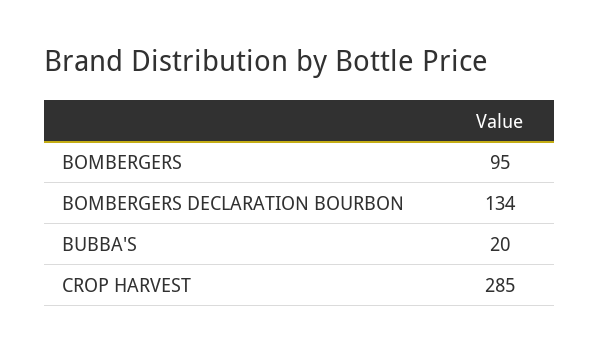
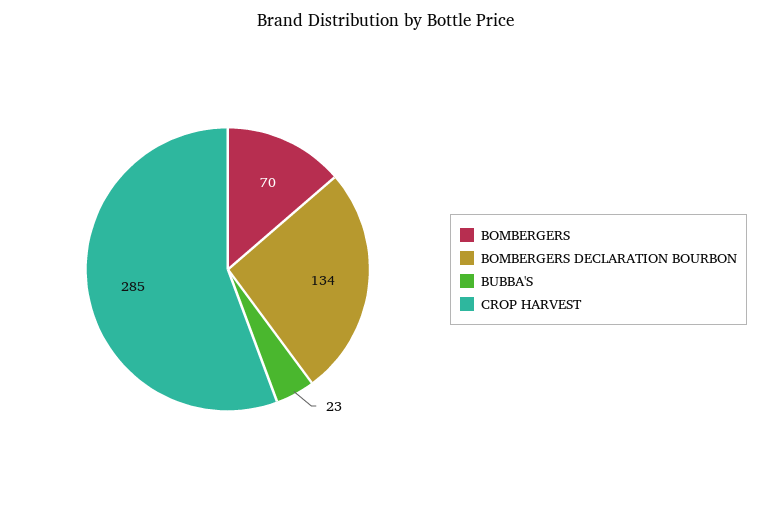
BOMBERGERS: 95 -> 70
BUBBA'S: 20 -> 23

